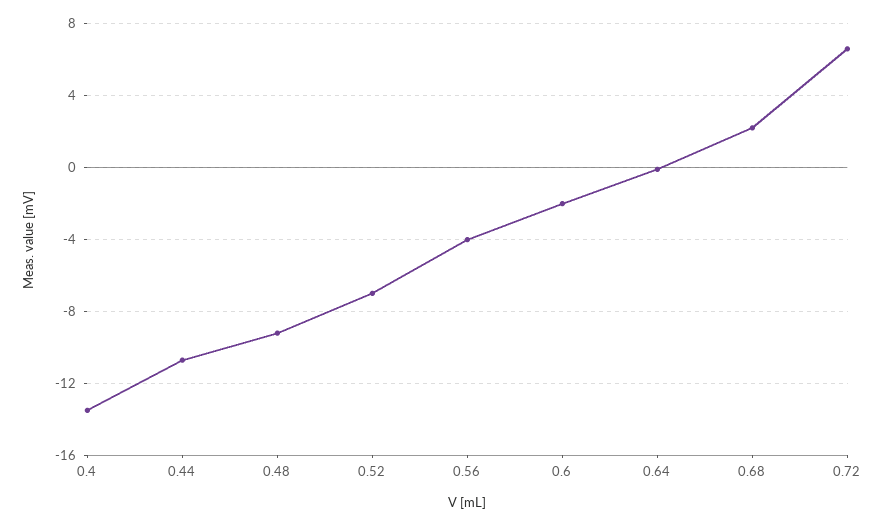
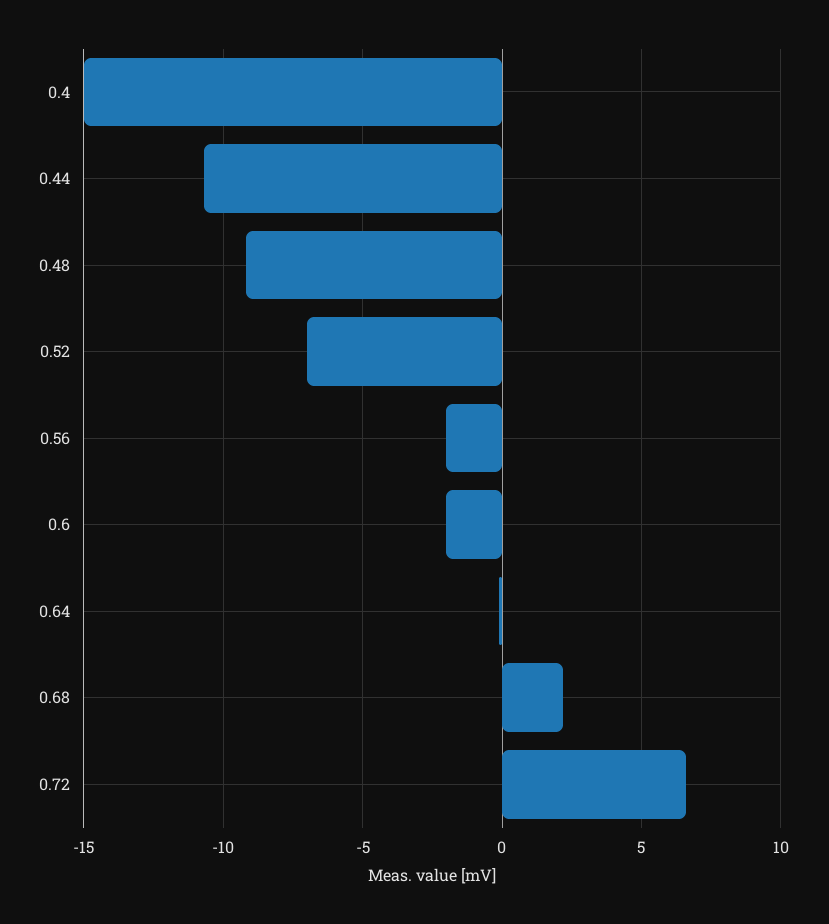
0.4: -13.5 -> -15
0.56: -4 -> -2

